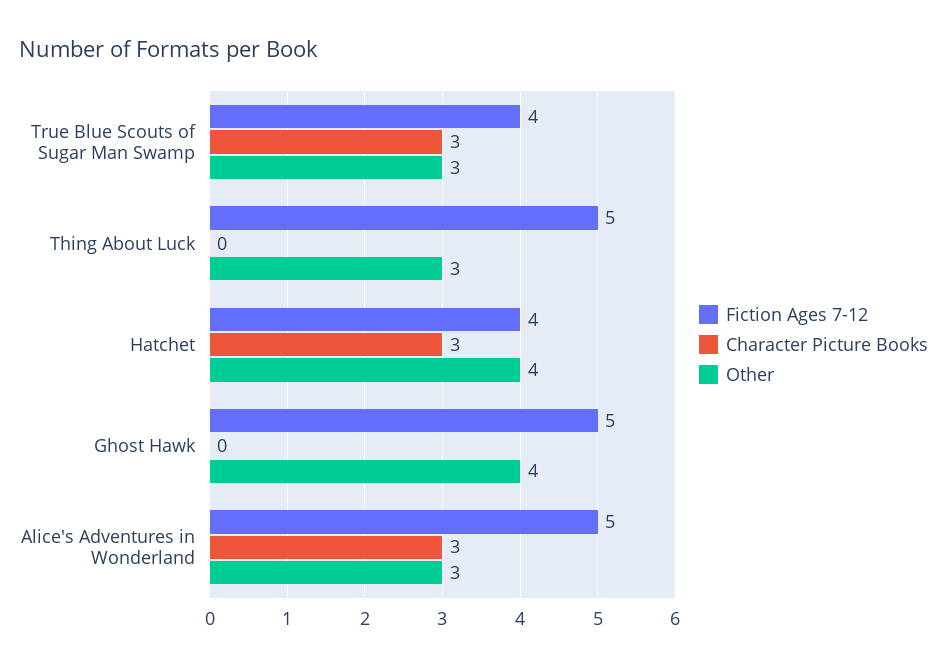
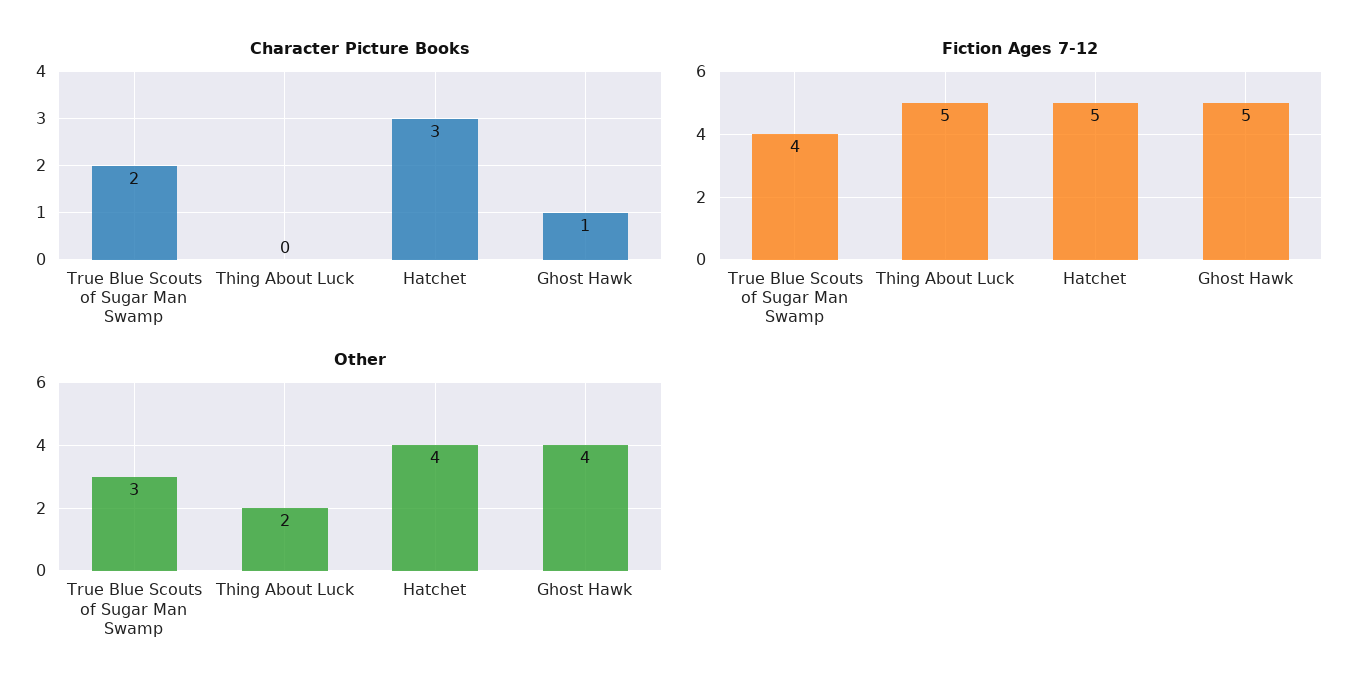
Character Picture Books, True Blue Scouts of Sugar Man Swamp: 3 -> 2
Other, Thing About Luck: 3 -> 2
Fiction Ages 7-12, Hatchet: 4 -> 5
Character Picture Books, Ghost Hawk: 0 -> 1
Fiction Ages 7-12, Alice's Adventures in Wonderland: 5 -> none
Character Picture Books, Alice's Adventures in Wonderland: 3 -> none
Other, Alice's Adventures in Wonderland: 3 -> none

